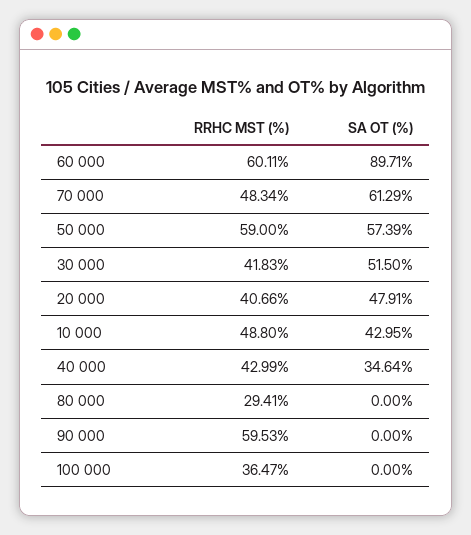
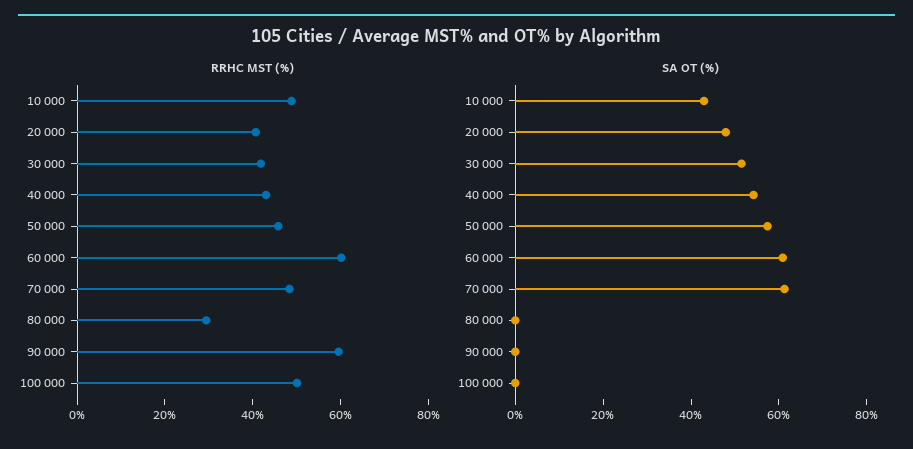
SA OT (%), 60 000: 89.71 -> 60
RRHC MST (%), 50 000: 59 -> 45
SA OT (%), 40 000: 34.64 -> 55
RRHC MST (%), 100 000: 36.47 -> 50

